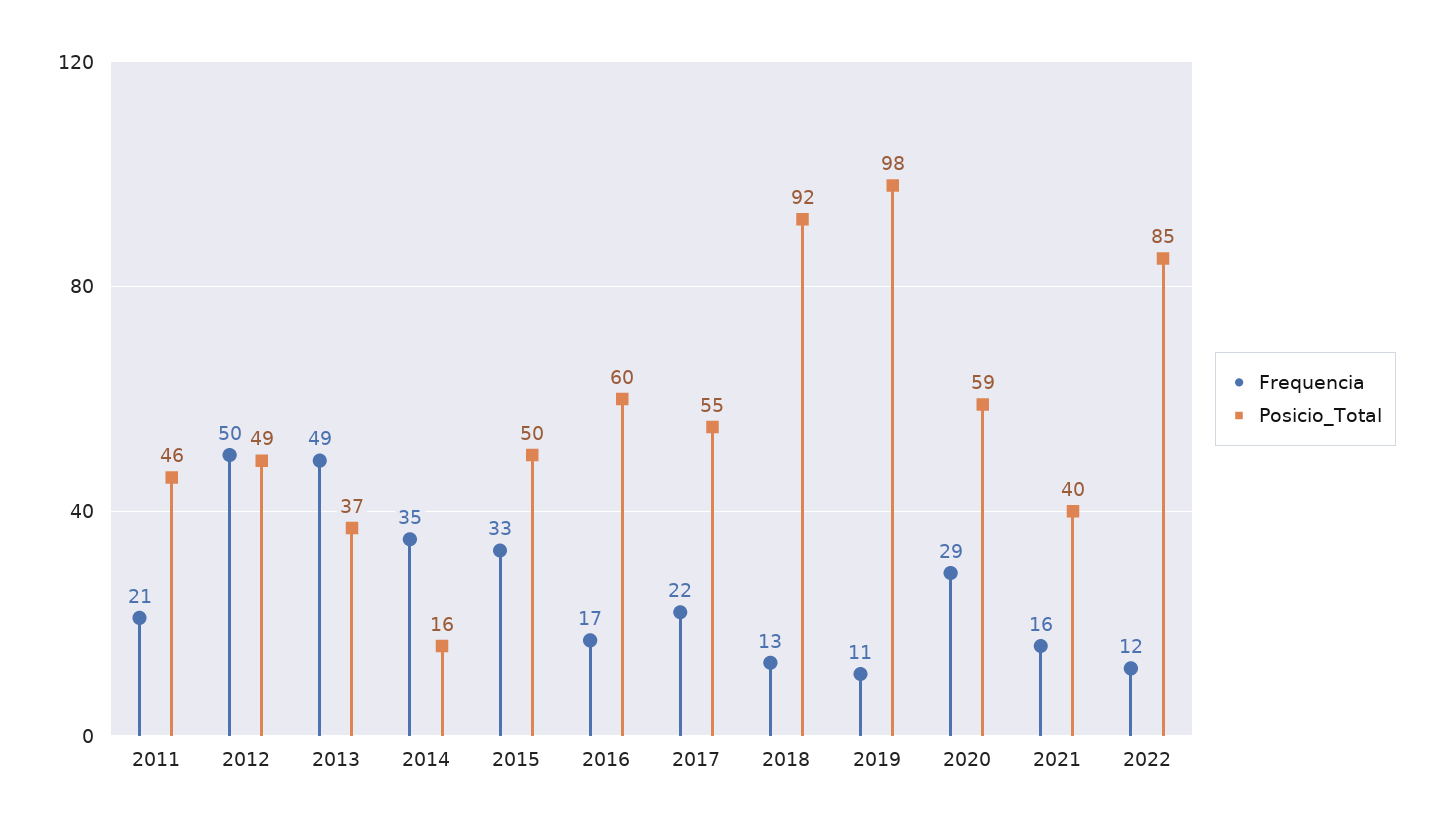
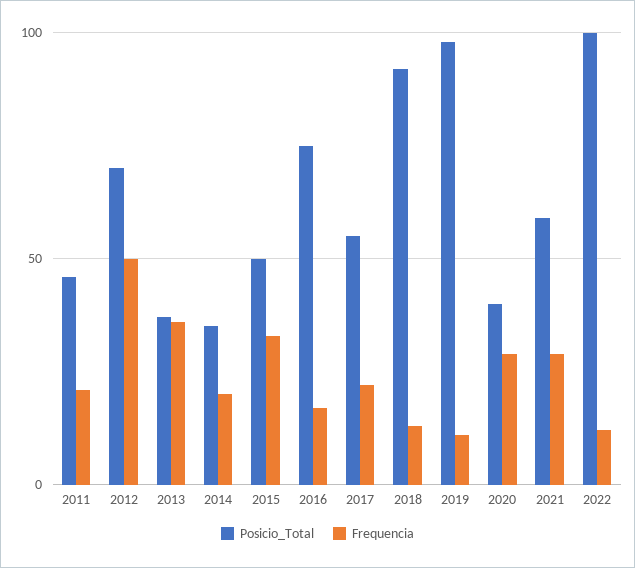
Posicio_Total, 2012: 49 -> 70
Frequencia, 2013: 49 -> 35
Frequencia, 2014: 35 -> 20
Posicio_Total, 2014: 16 -> 35
Posicio_Total, 2016: 60 -> 75
Posicio_Total, 2020: 59 -> 40
Frequencia, 2021: 16 -> 30
Posicio_Total, 2021: 40 -> 60
Posicio_Total, 2022: 85 -> 100

